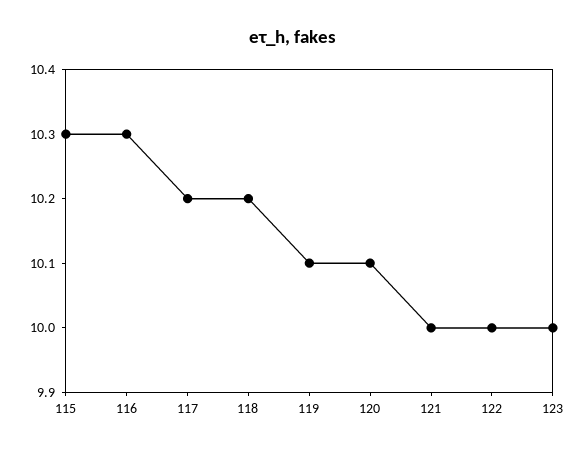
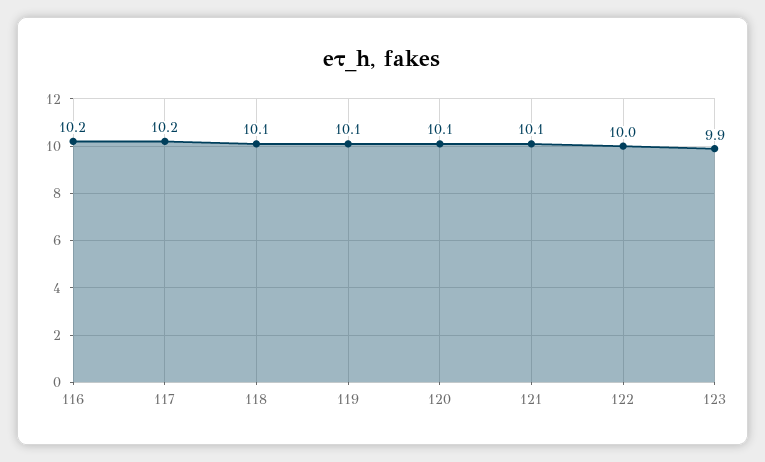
115: 10.3 -> none
116: 10.3 -> 10.2
118: 10.2 -> 10.1
121: 10 -> 10.1
123: 10 -> 9.9

